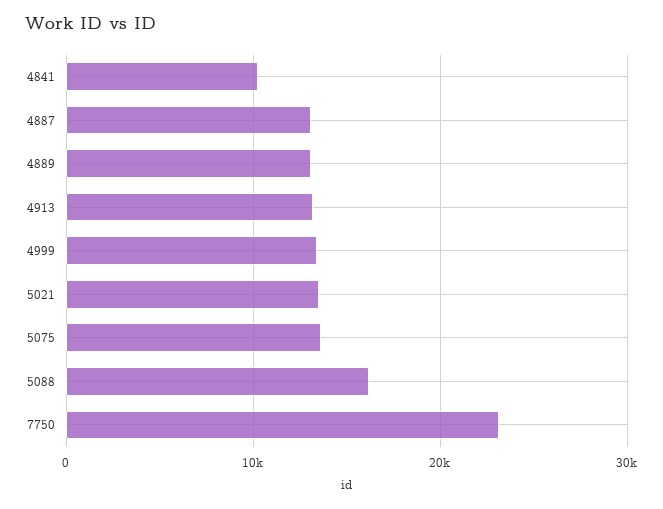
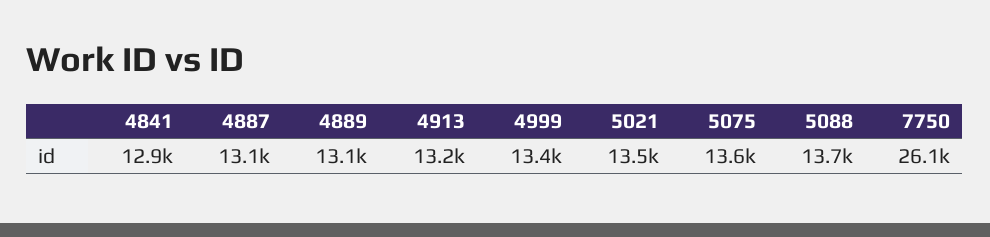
4841: 10000 -> 12900
5088: 16000 -> 13700
7750: 23000 -> 26100

